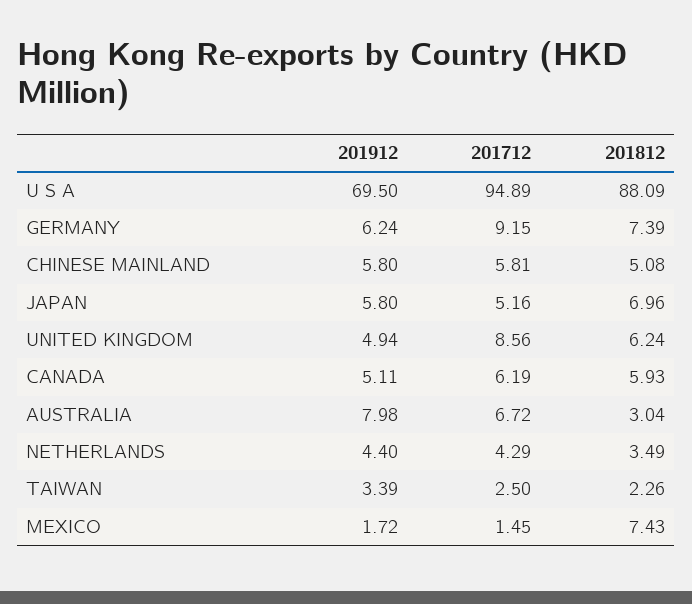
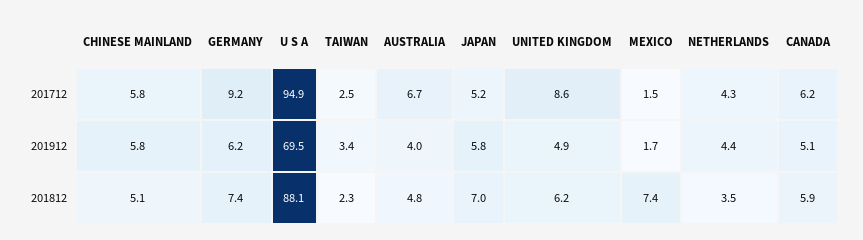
201912, AUSTRALIA: 7.98 -> 4
201812, AUSTRALIA: 3.04 -> 4.8

